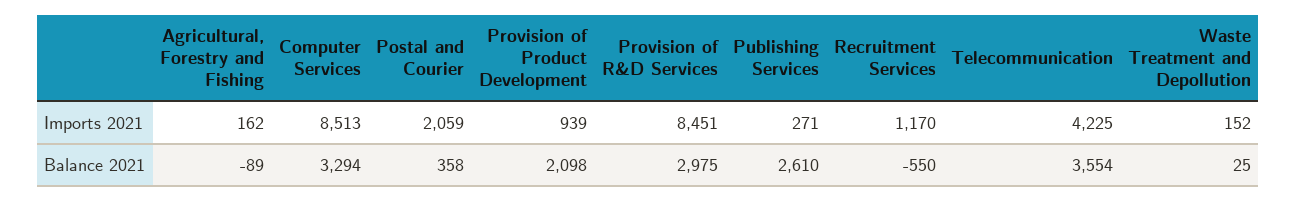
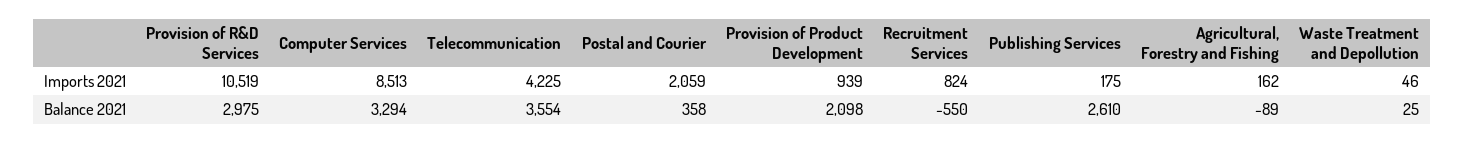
Provision of R&D Services, Imports 2021: 8451 -> 10519
Publishing Services, Imports 2021: 271 -> 175
Recruitment Services, Imports 2021: 1170 -> 824
Waste Treatment and Depollution, Imports 2021: 152 -> 46

